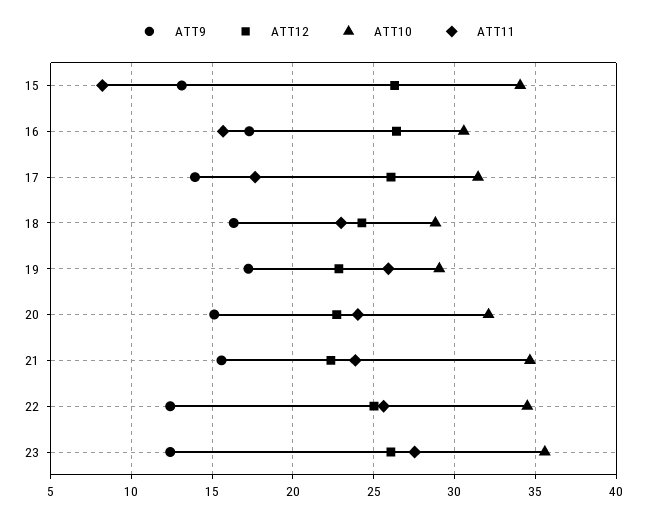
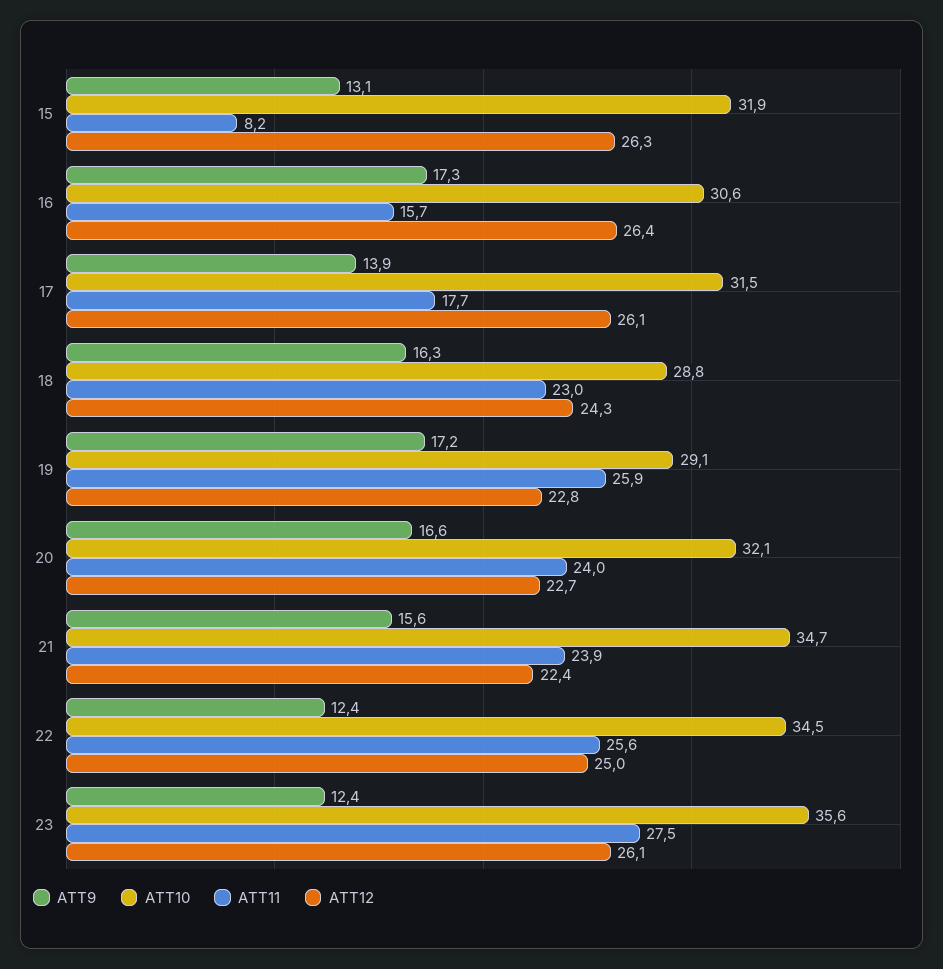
ATT10, 15: 34 -> 31.9
ATT9, 20: 15 -> 16.6

